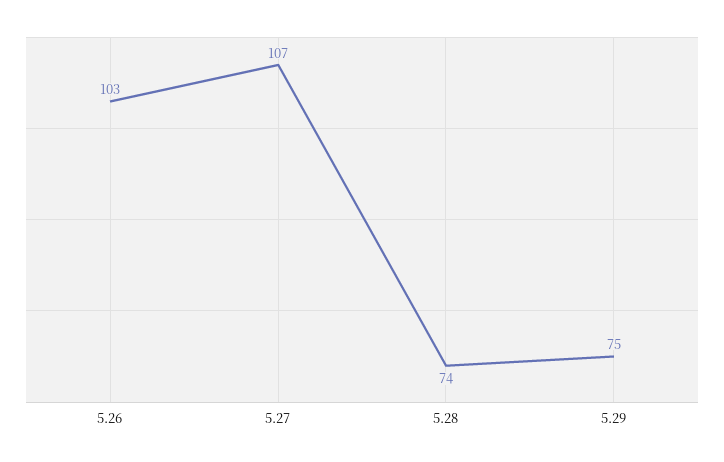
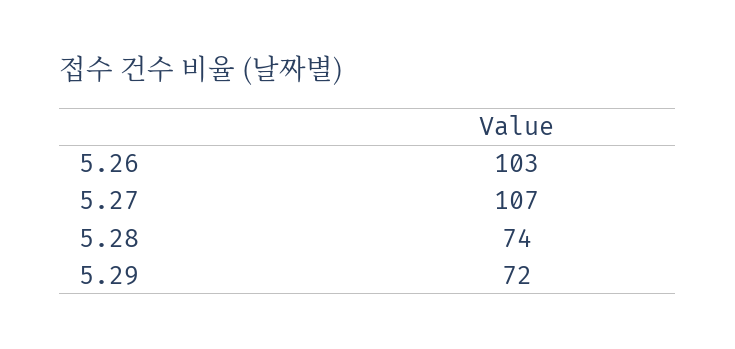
5.29: 75 -> 72

